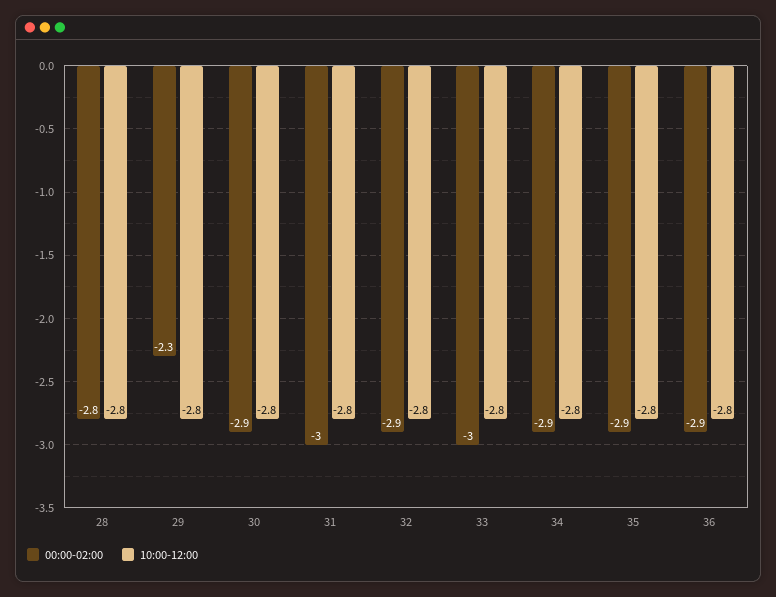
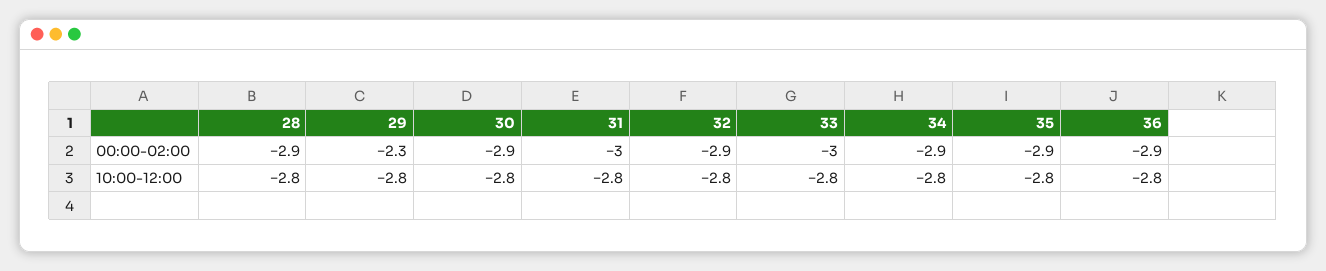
00:00-02:00, 28: -2.8 -> -2.9

